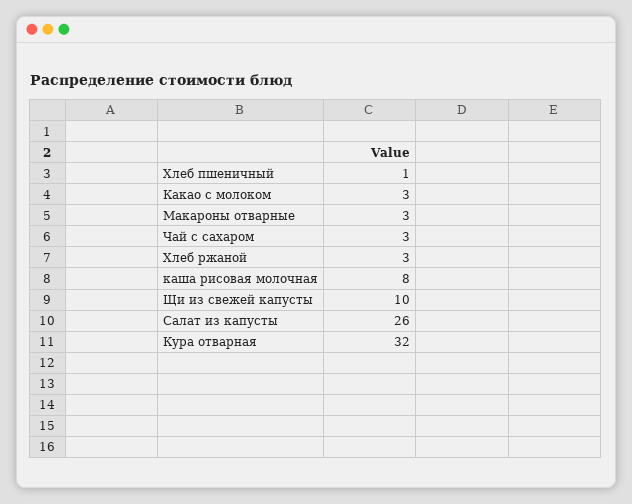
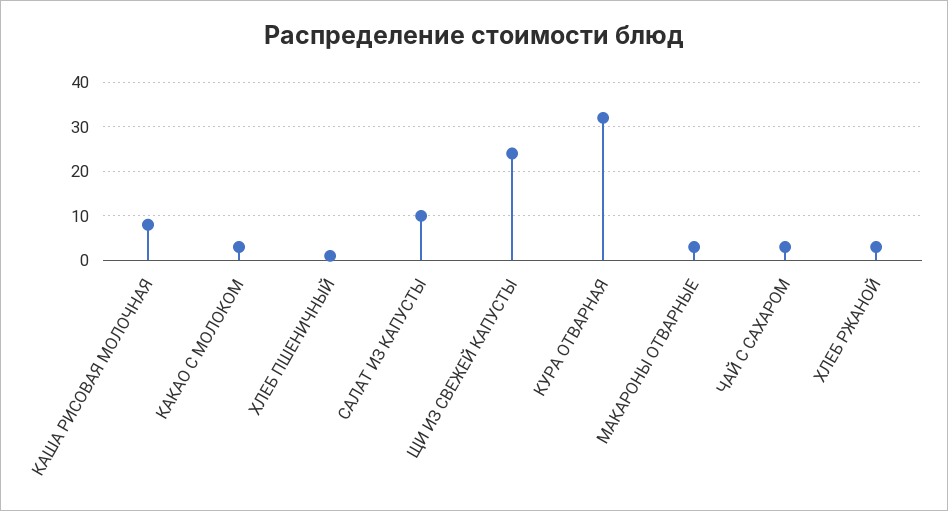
Щи из свежей капусты: 10 -> 25
Салат из капусты: 26 -> 10

